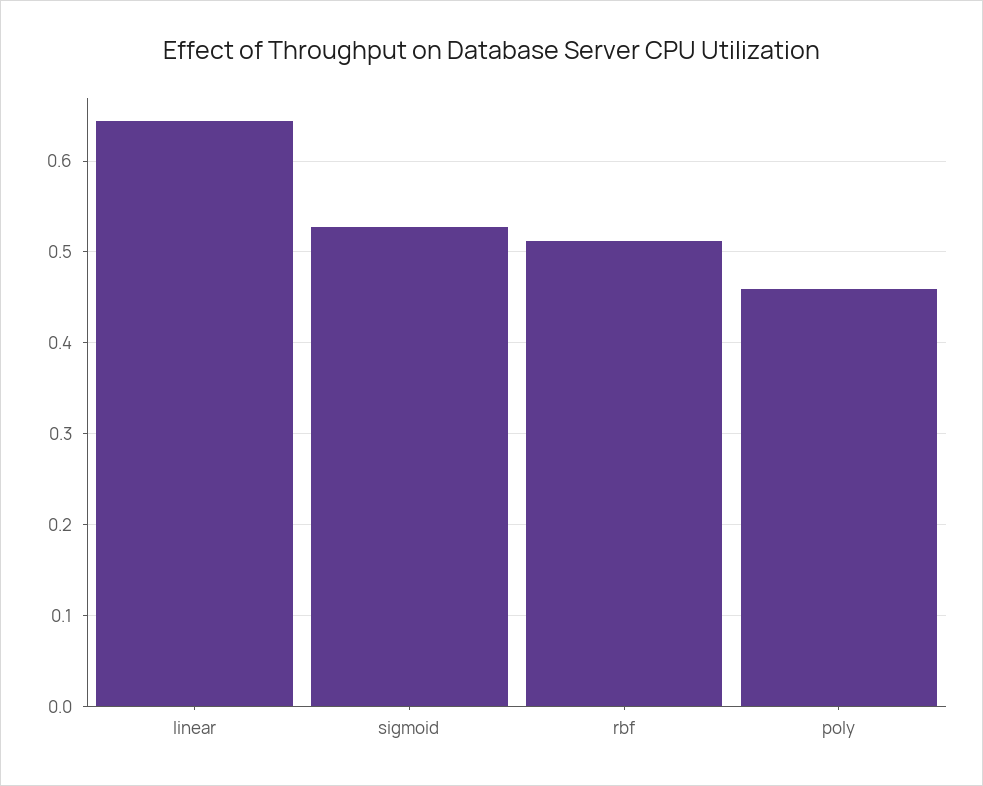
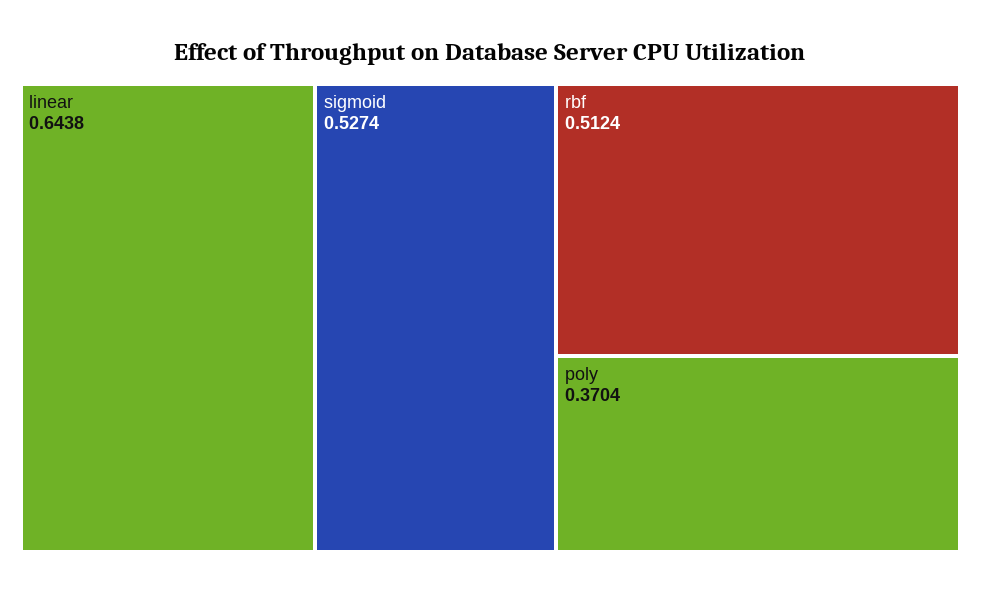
poly: 0.46 -> 0.3704

